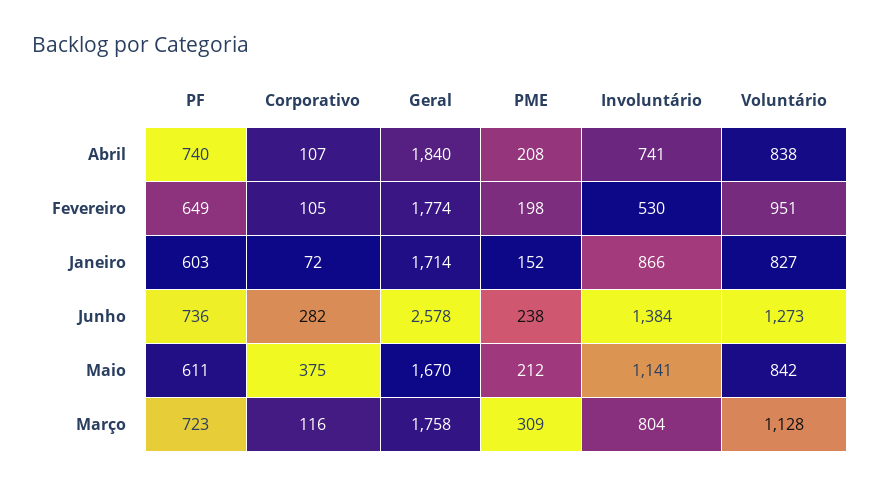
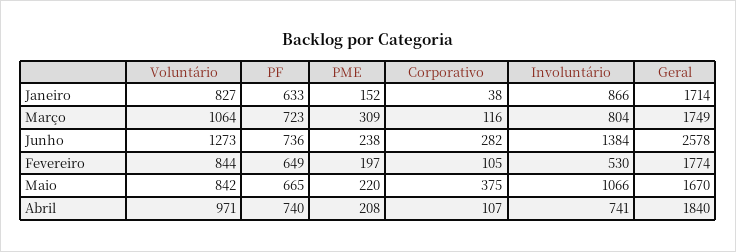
Voluntário, Abril: 838 -> 971
PME, Fevereiro: 198 -> 197
Voluntário, Fevereiro: 951 -> 844
PF, Janeiro: 603 -> 633
Corporativo, Janeiro: 72 -> 38
PF, Maio: 611 -> 665
PME, Maio: 212 -> 220
Involuntário, Maio: 1141 -> 1066
Geral, Março: 1758 -> 1749
Voluntário, Março: 1128 -> 1064

